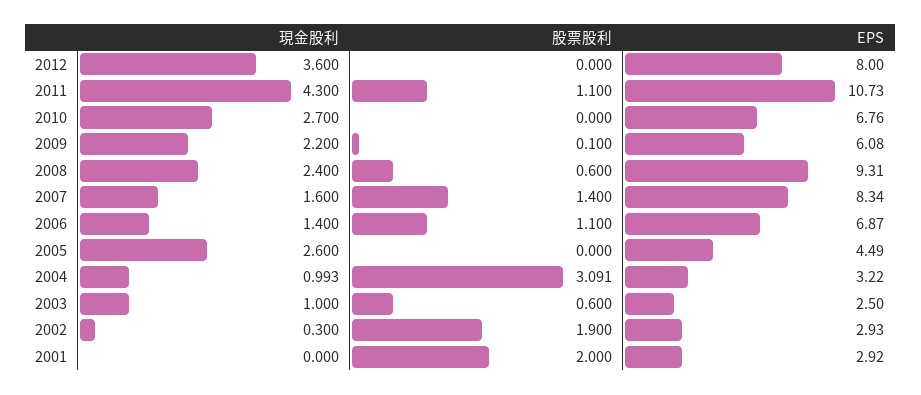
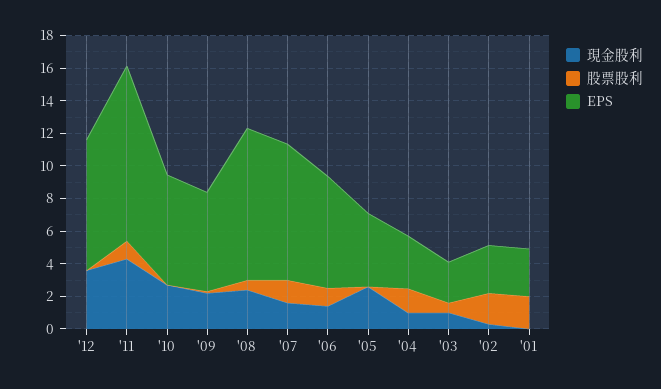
股票股利, 2004: 3.091 -> 1.5

